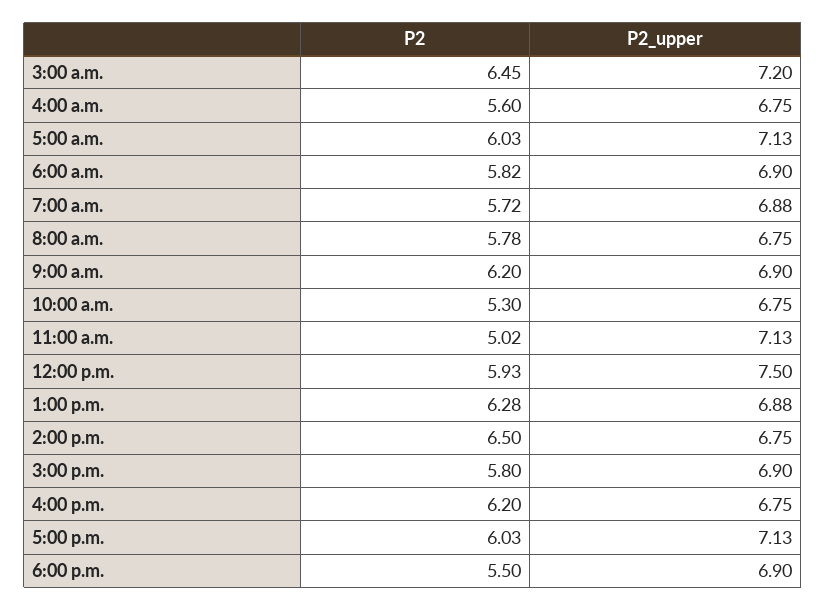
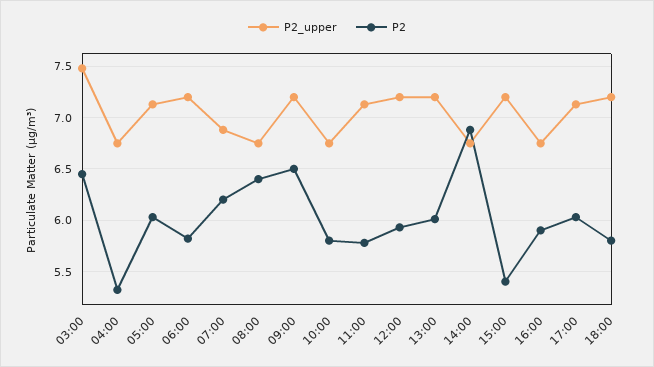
P2_upper, 3:00 a.m.: 7.2 -> 7.5
P2, 4:00 a.m.: 5.6 -> 5.3
P2_upper, 6:00 a.m.: 6.9 -> 7.2
P2, 7:00 a.m.: 5.72 -> 6.2
P2, 8:00 a.m.: 5.78 -> 6.4
P2, 9:00 a.m.: 6.2 -> 6.5
P2_upper, 9:00 a.m.: 6.9 -> 7.2
P2, 10:00 a.m.: 5.3 -> 5.8
P2, 11:00 a.m.: 5.02 -> 5.8
P2_upper, 12:00 p.m.: 7.5 -> 7.2
P2, 1:00 p.m.: 6.28 -> 6
P2_upper, 1:00 p.m.: 6.88 -> 7.2
P2, 2:00 p.m.: 6.5 -> 6.9
P2, 3:00 p.m.: 5.8 -> 5.4
P2_upper, 3:00 p.m.: 6.9 -> 7.2
P2, 4:00 p.m.: 6.2 -> 5.9
P2, 6:00 p.m.: 5.5 -> 5.8
P2_upper, 6:00 p.m.: 6.9 -> 7.2

